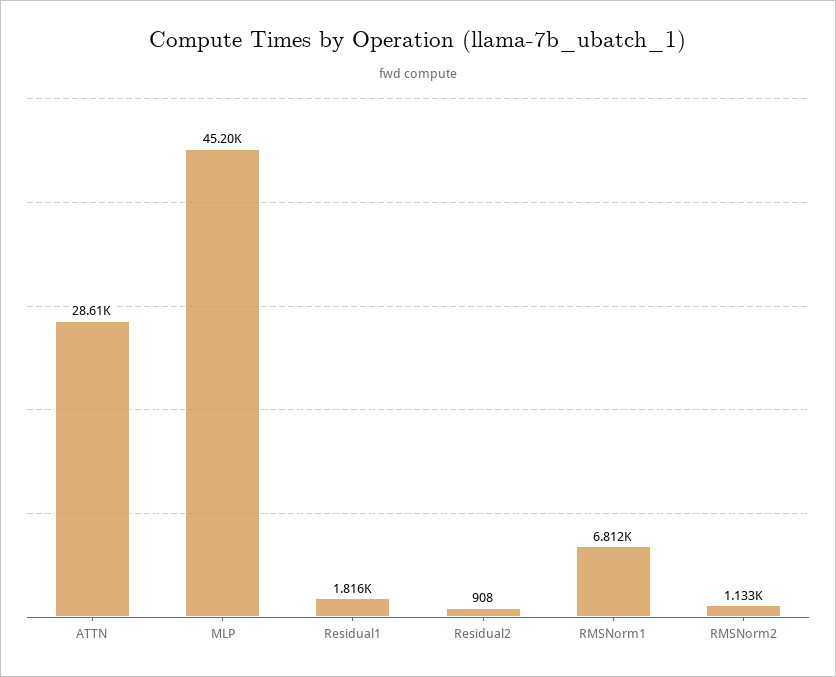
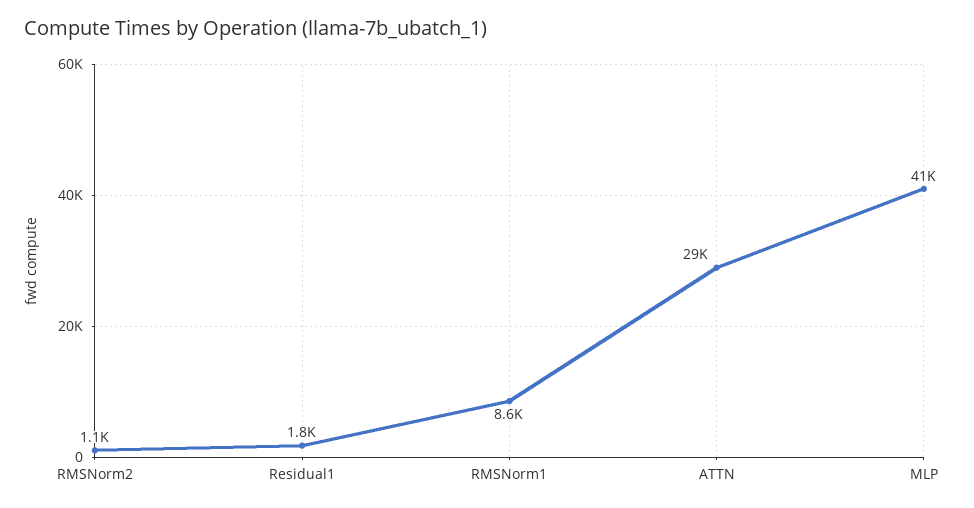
MLP: 45200 -> 41000
Residual2: 908 -> none
RMSNorm1: 6812 -> 8600

